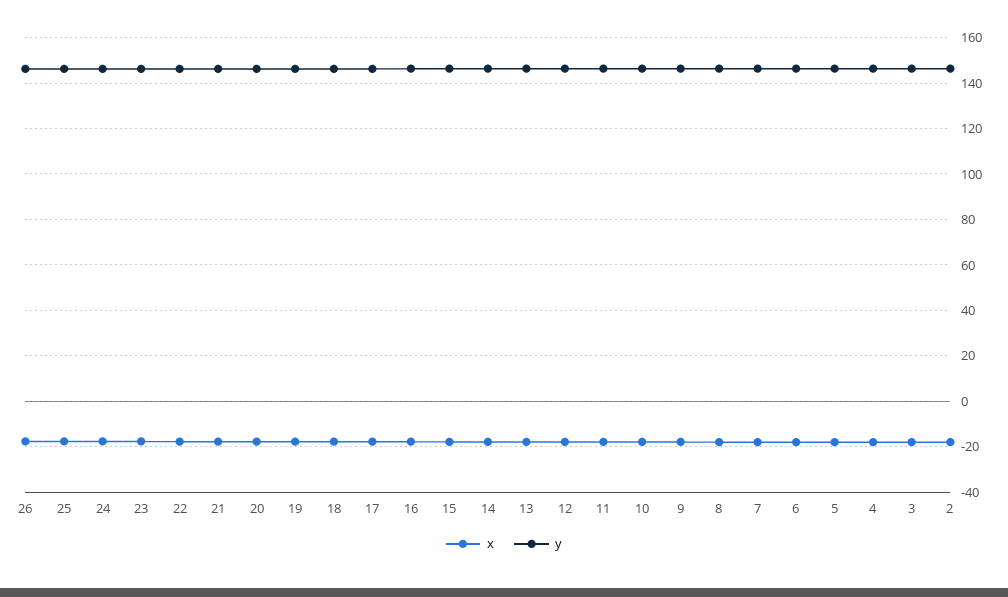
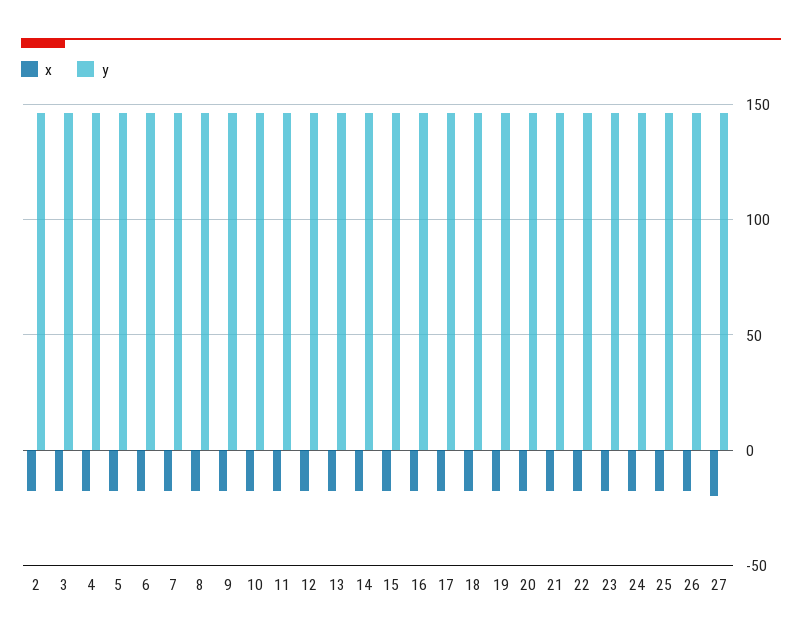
x, 27: none -> -20
y, 27: none -> 145

